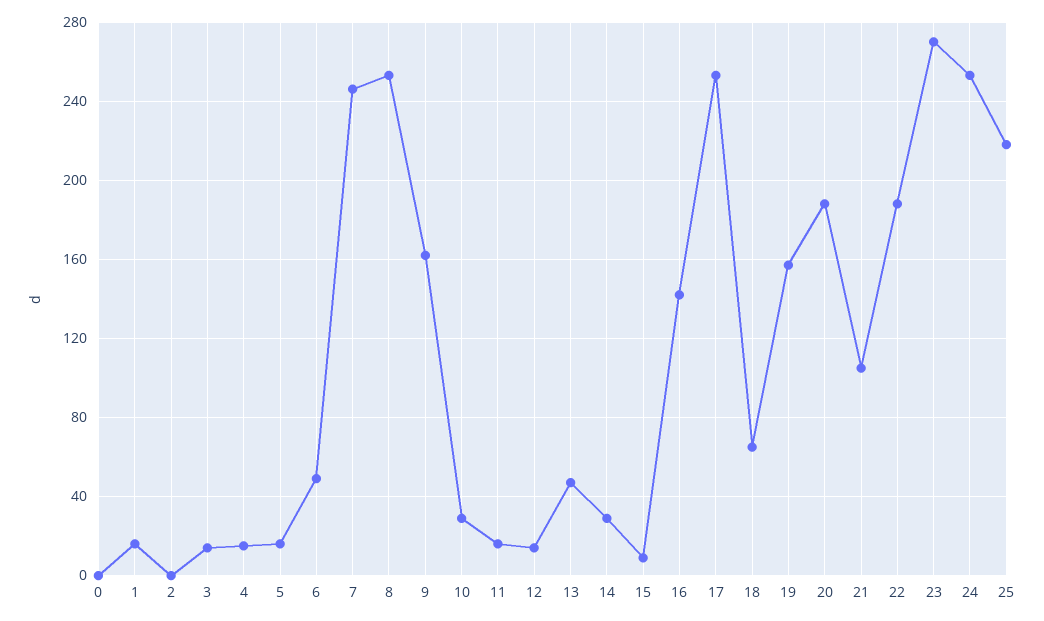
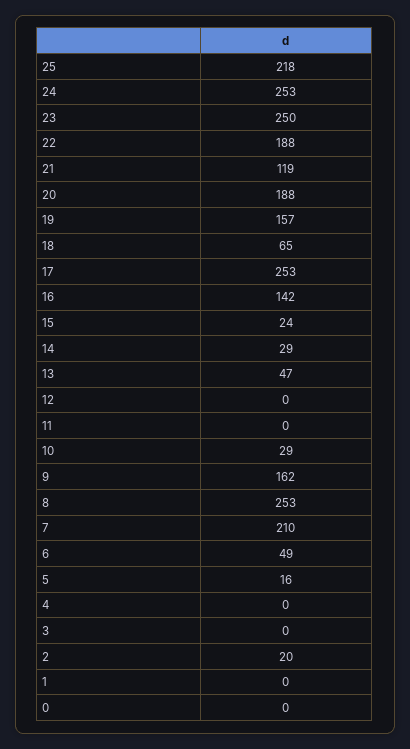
1: 15 -> 0
2: 0 -> 20
3: 15 -> 0
4: 15 -> 0
7: 245 -> 210
11: 15 -> 0
12: 15 -> 0
15: 10 -> 24
21: 105 -> 119
23: 270 -> 250

